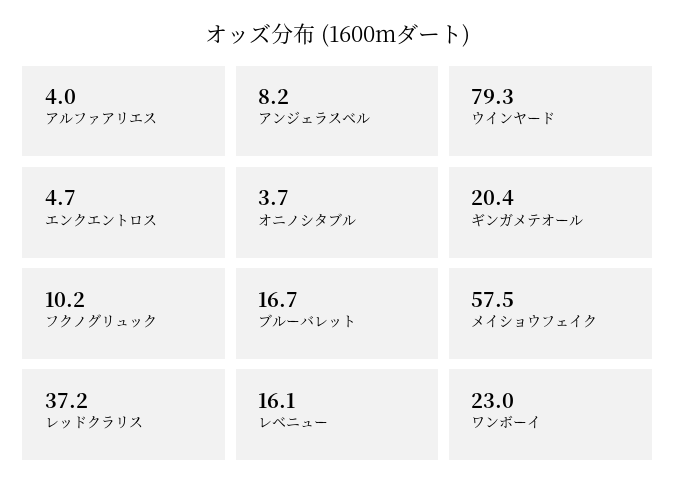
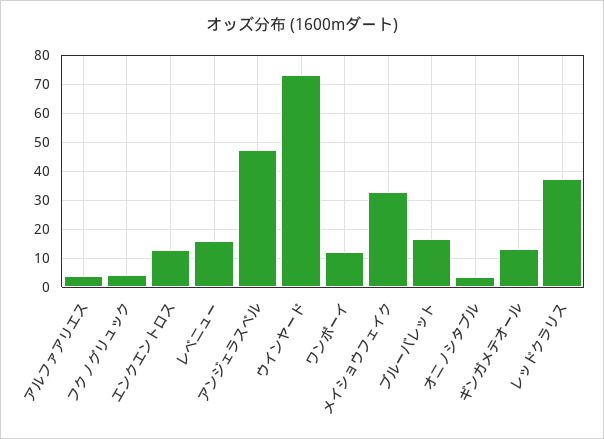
アンジェラスベル: 8.2 -> 47.5
ウインヤード: 79.3 -> 72.5
エンクエントロス: 4.7 -> 12.5
ギンガメテオール: 20.4 -> 12.5
フクノグリュック: 10.2 -> 5
メイショウフェイク: 57.5 -> 32.5
ワンボーイ: 23 -> 12.5

